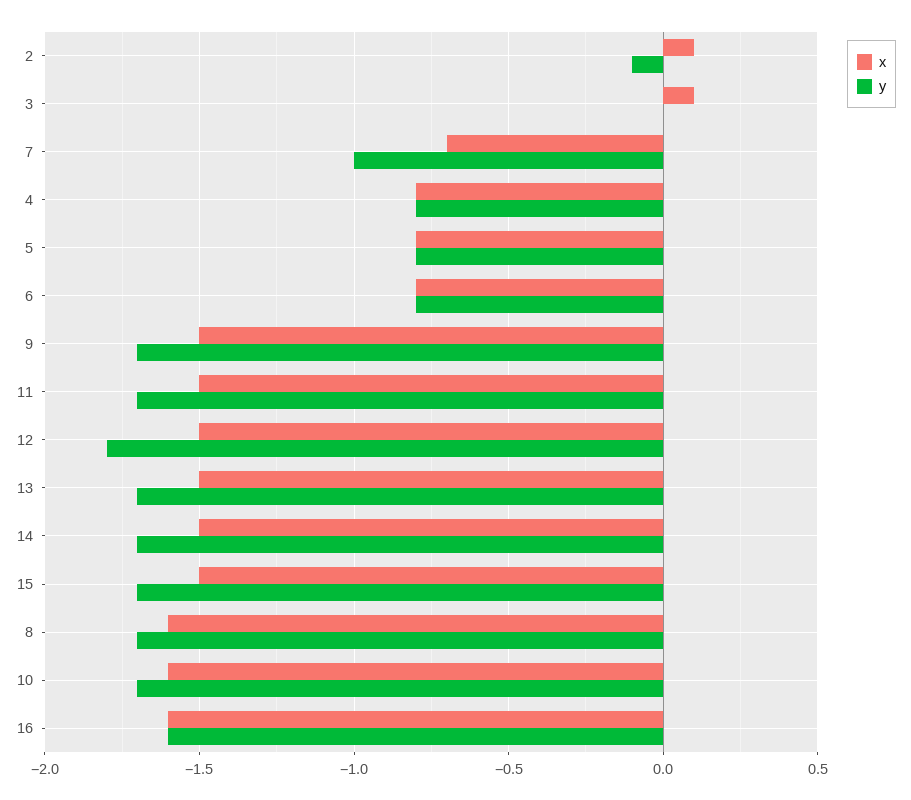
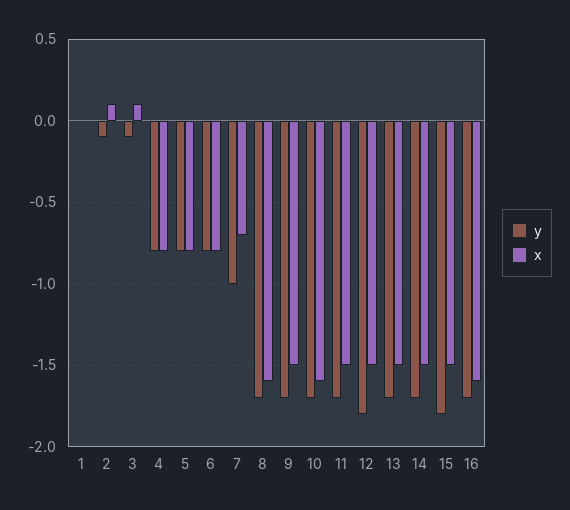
y, 3: 0 -> -0.1
y, 15: -1.7 -> -1.8
y, 16: -1.6 -> -1.7
y, 1: none -> 0
x, 1: none -> 0

